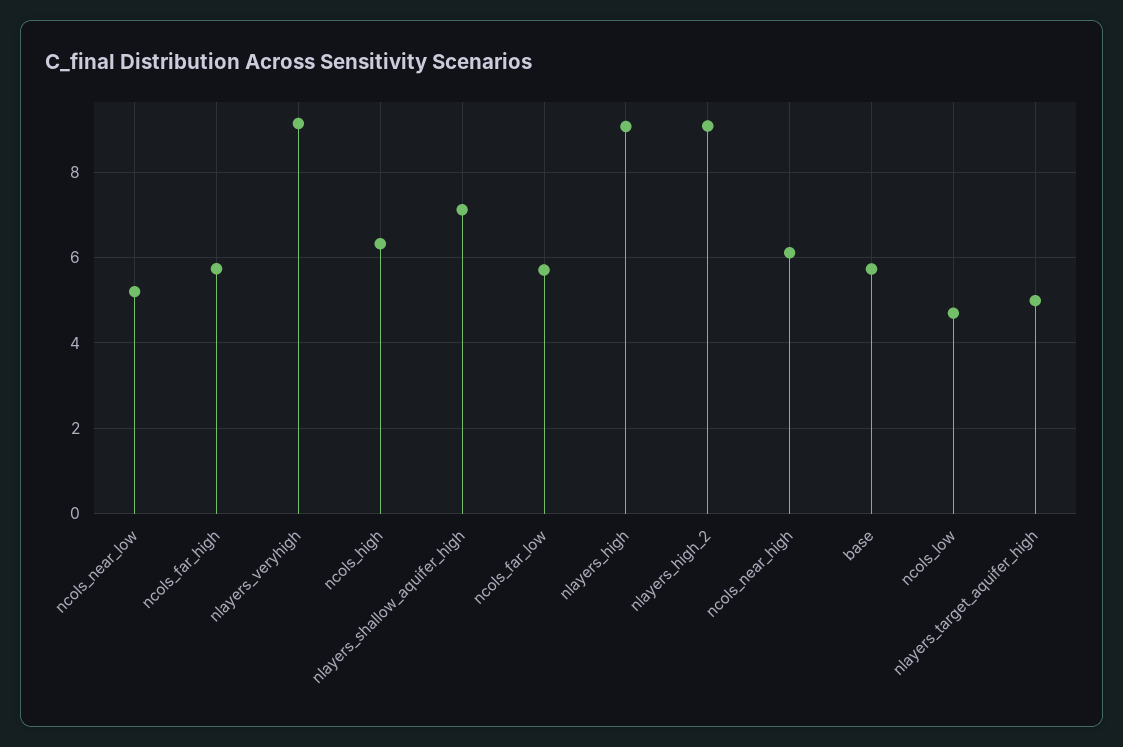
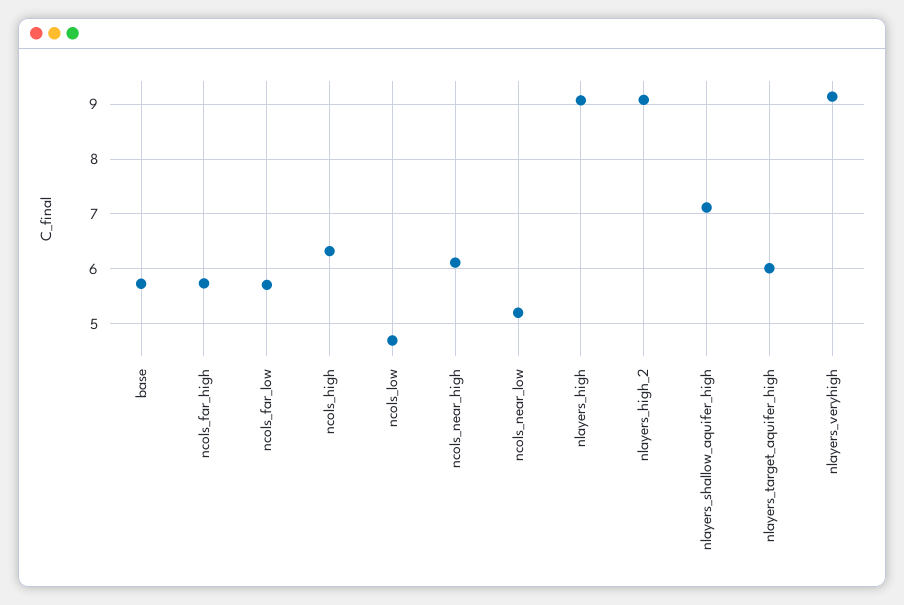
nlayers_target_aquifer_high: 5 -> 6

